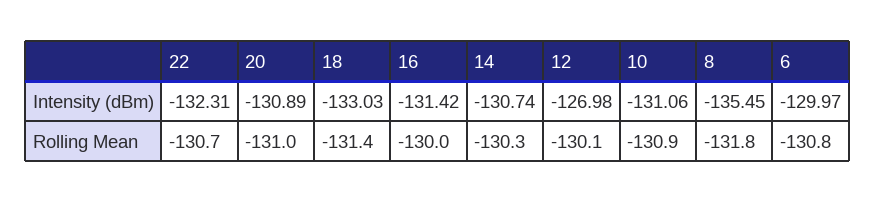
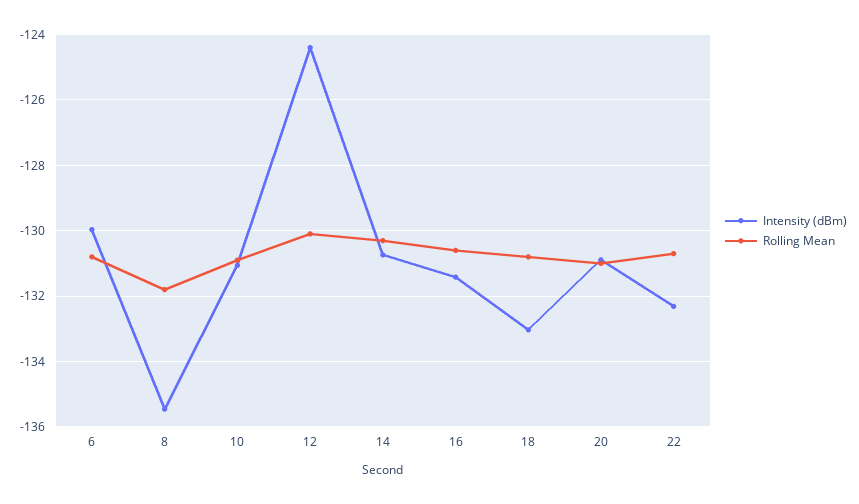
Intensity (dBm), 12: -126.98 -> -124.4
Rolling Mean, 18: -131.4 -> -130.8
Rolling Mean, 16: -130 -> -130.6

